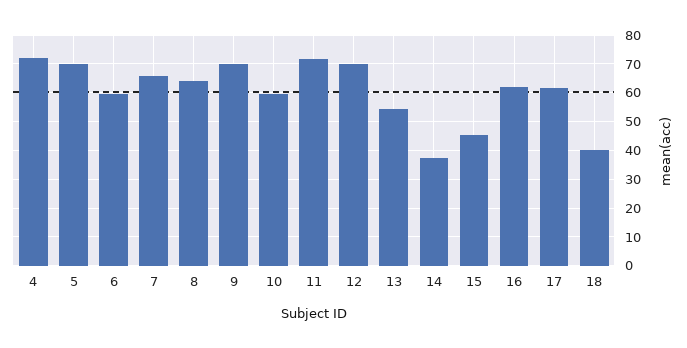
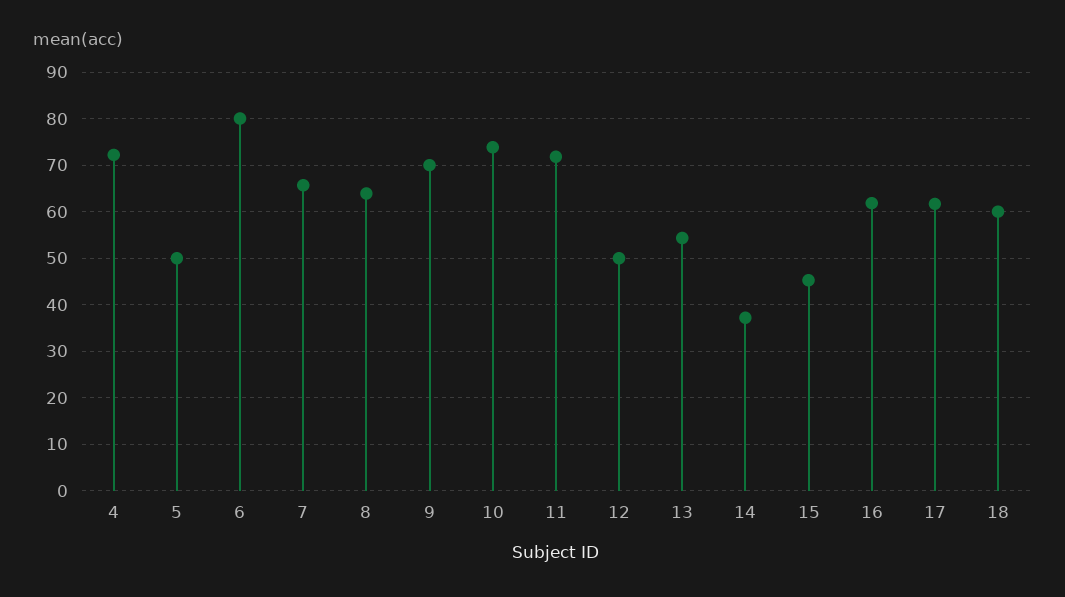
5: 70 -> 50
6: 60 -> 80
10: 60 -> 74
12: 70 -> 50
18: 40 -> 60

